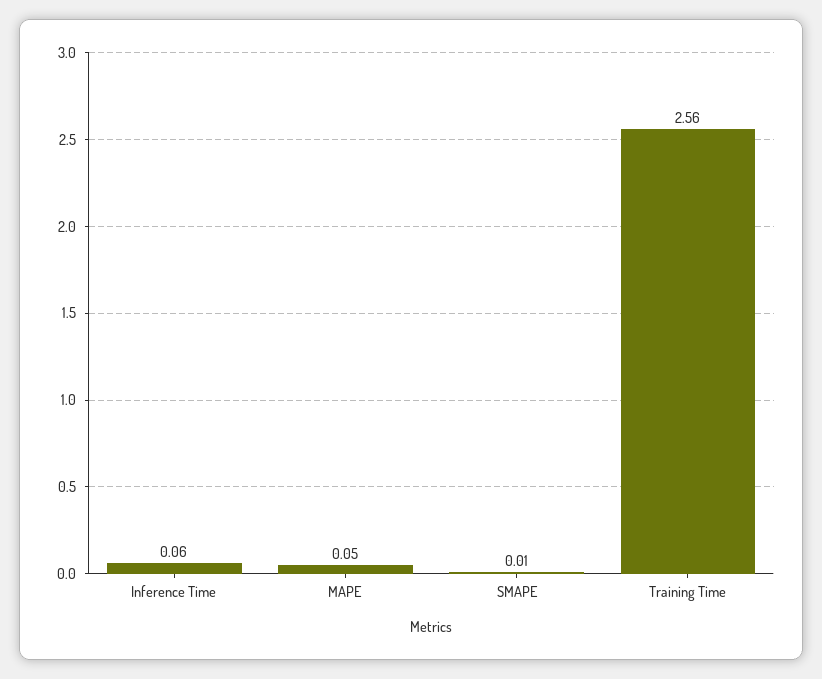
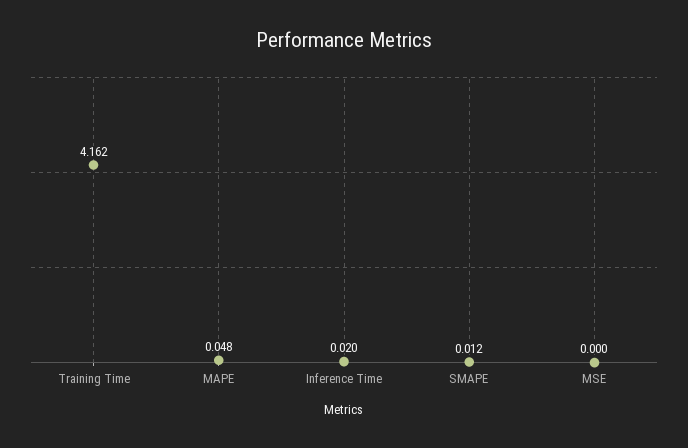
Inference Time: 0.06 -> 0.02
Training Time: 2.56 -> 4.162
MSE: none -> 0

